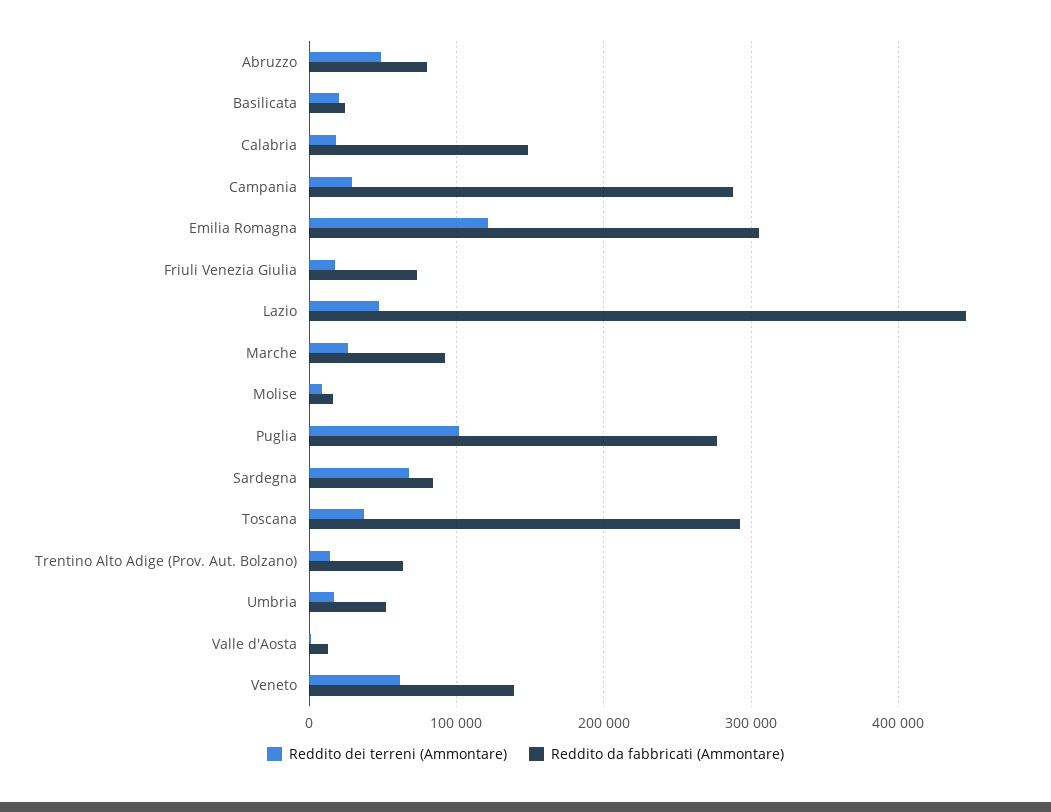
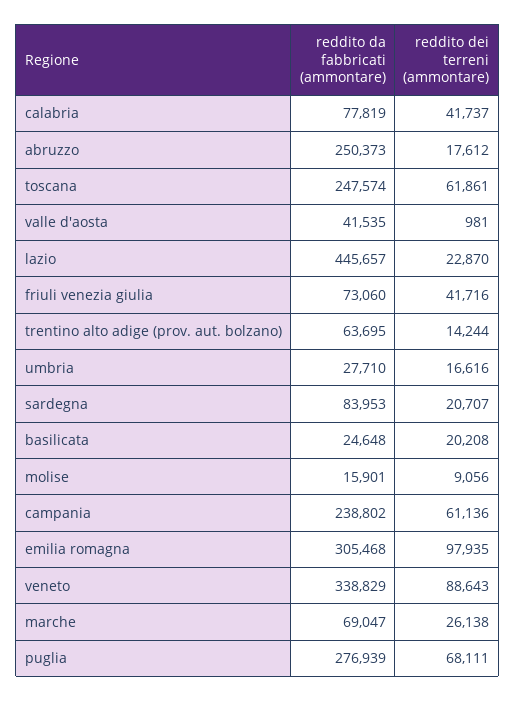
Reddito dei terreni (Ammontare), Abruzzo: 50000 -> 17612
Reddito da fabbricati (Ammontare), Abruzzo: 80000 -> 250373
Reddito dei terreni (Ammontare), Calabria: 20000 -> 41737
Reddito da fabbricati (Ammontare), Calabria: 150000 -> 77819
Reddito dei terreni (Ammontare), Campania: 30000 -> 61136
Reddito da fabbricati (Ammontare), Campania: 290000 -> 238802
Reddito dei terreni (Ammontare), Emilia Romagna: 120000 -> 97935
Reddito dei terreni (Ammontare), Friuli Venezia Giulia: 20000 -> 41716
Reddito dei terreni (Ammontare), Lazio: 50000 -> 22870
Reddito da fabbricati (Ammontare), Marche: 90000 -> 69047
Reddito dei terreni (Ammontare), Puglia: 100000 -> 68111
Reddito dei terreni (Ammontare), Sardegna: 70000 -> 20707
Reddito dei terreni (Ammontare), Toscana: 40000 -> 61861
Reddito da fabbricati (Ammontare), Toscana: 290000 -> 247574
Reddito da fabbricati (Ammontare), Umbria: 50000 -> 27710
Reddito da fabbricati (Ammontare), Valle d'Aosta: 10000 -> 41535
Reddito dei terreni (Ammontare), Veneto: 60000 -> 88643
Reddito da fabbricati (Ammontare), Veneto: 140000 -> 338829

